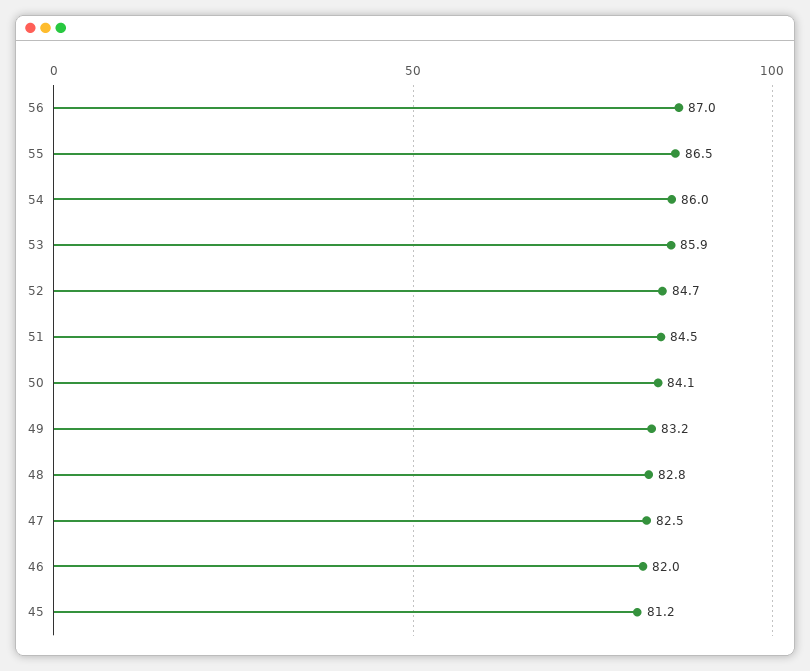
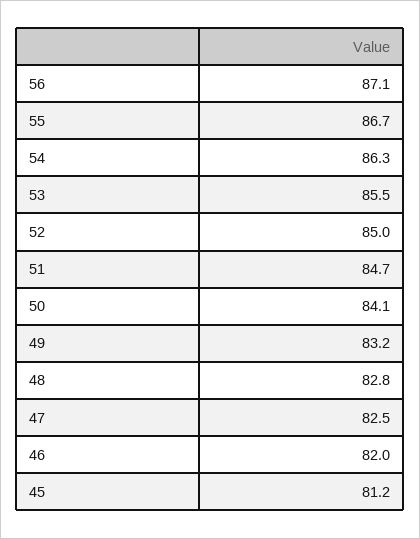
56: 87 -> 87.1
55: 86.5 -> 86.7
54: 86 -> 86.3
53: 85.9 -> 85.5
52: 84.7 -> 85
51: 84.5 -> 84.7

